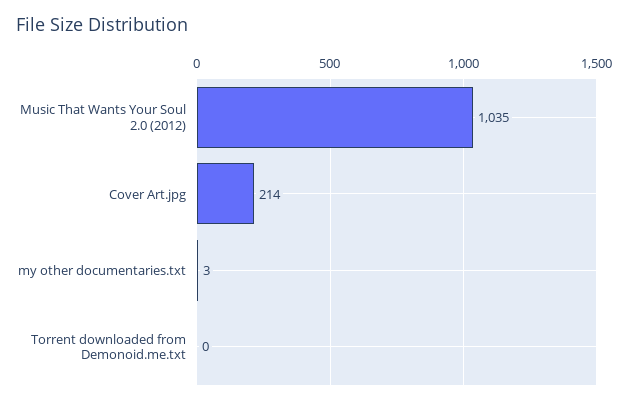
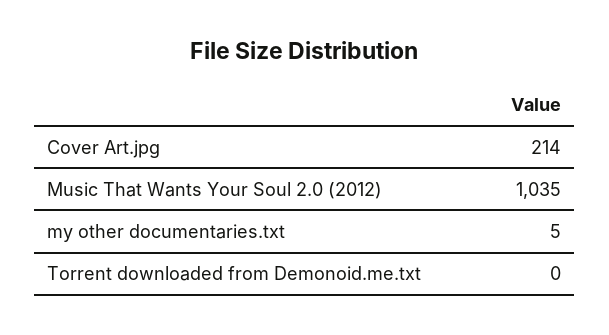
my other documentaries.txt: 3 -> 5

